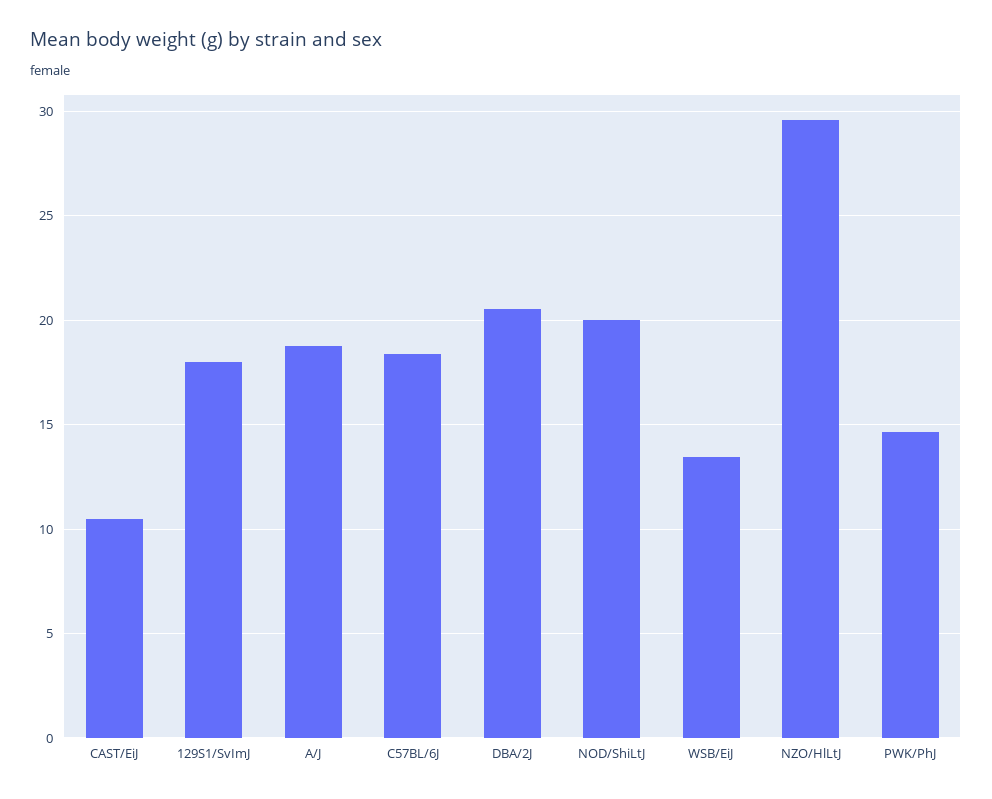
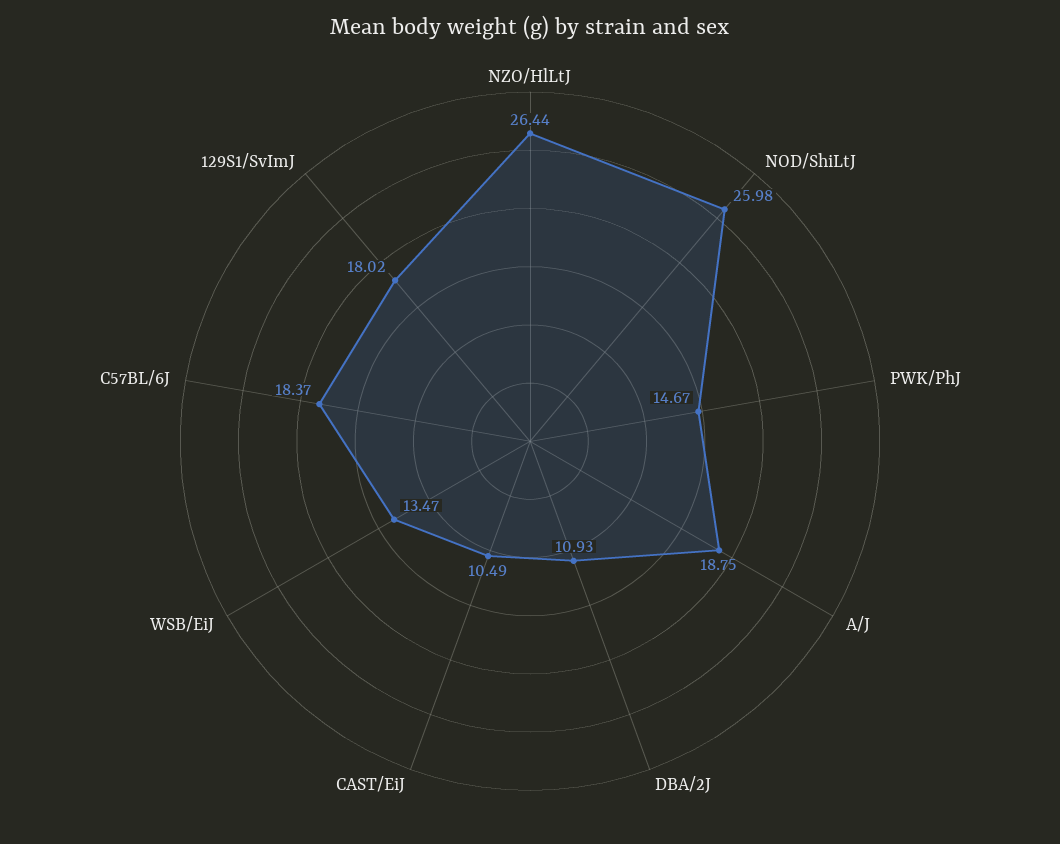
DBA/2J: 20.5 -> 10.93
NOD/ShiLtJ: 20 -> 25.98
NZO/HlLtJ: 29.5 -> 26.44

